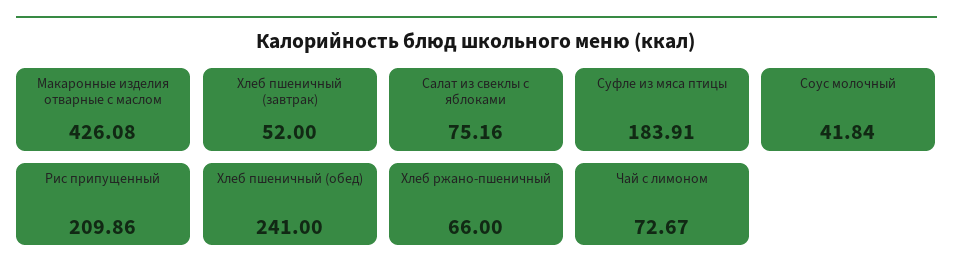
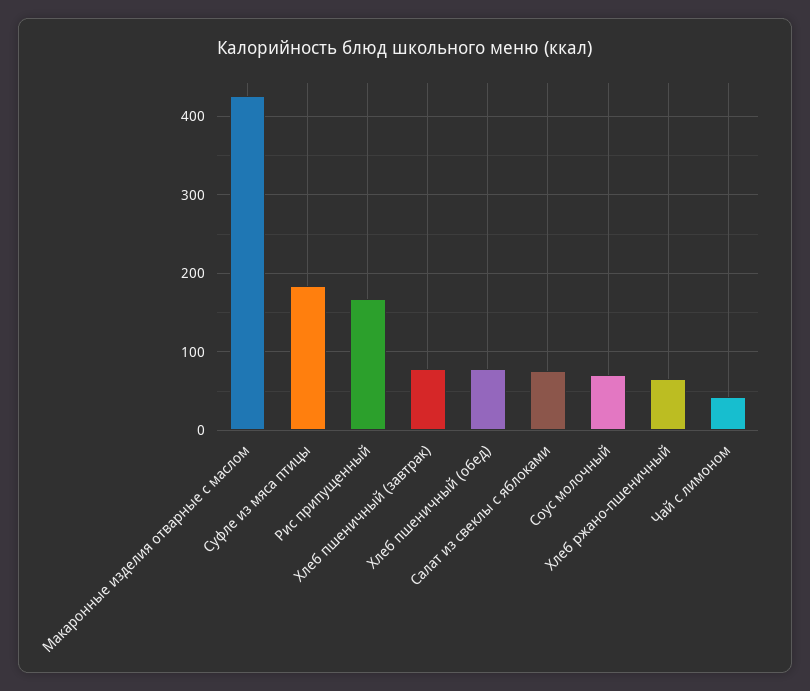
Хлеб пшеничный (завтрак): 52 -> 80
Соус молочный: 41.84 -> 70
Рис припущенный: 209.86 -> 170
Хлеб пшеничный (обед): 241 -> 80
Чай с лимоном: 72.67 -> 40

